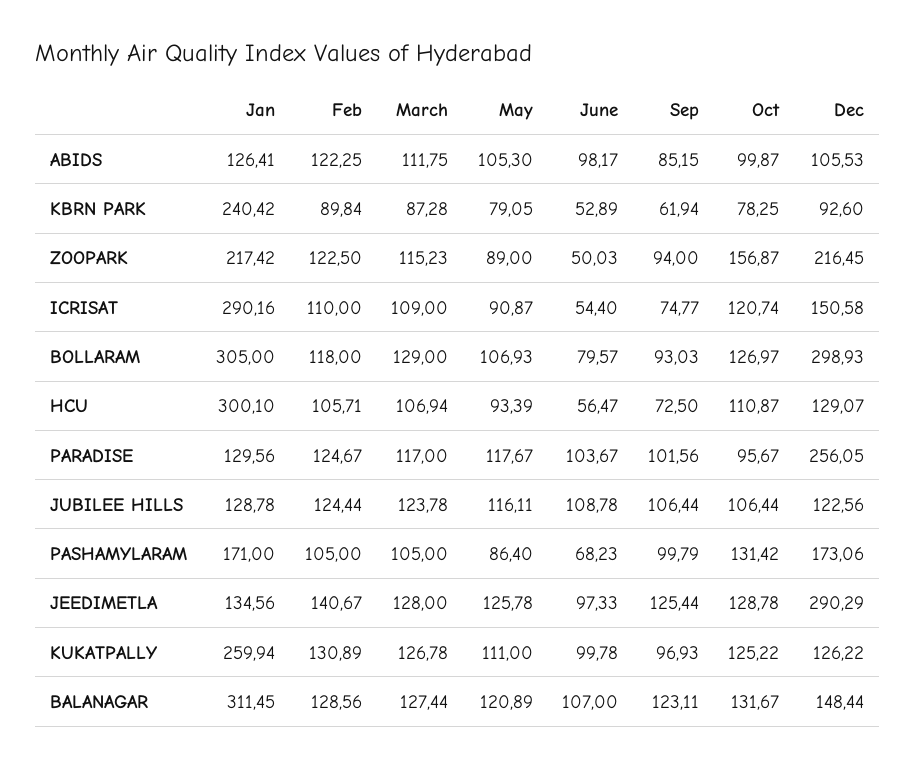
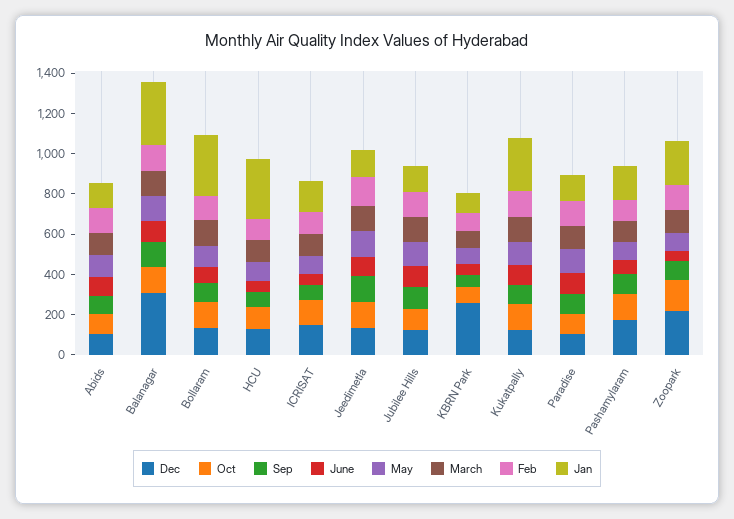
Jan, KBRN PARK: 240.42 -> 100
Dec, KBRN PARK: 92.6 -> 250
Jan, ICRISAT: 290.16 -> 150
Dec, BOLLARAM: 298.93 -> 150
Dec, PARADISE: 256.05 -> 100
Dec, JEEDIMETLA: 290.29 -> 150
Dec, BALANAGAR: 148.44 -> 300

